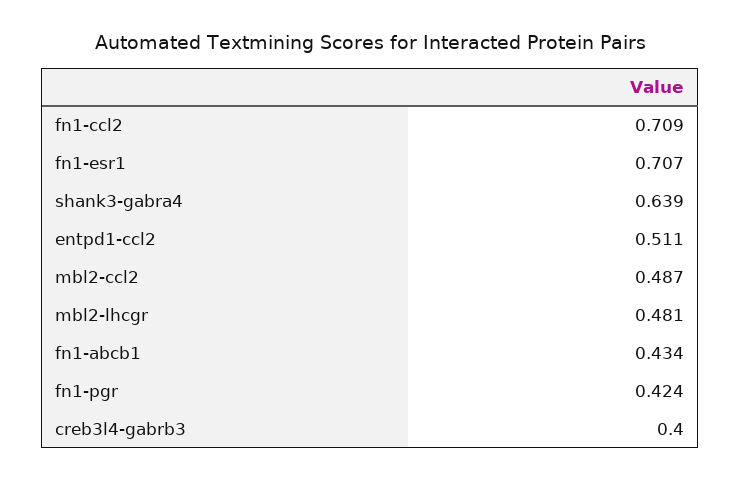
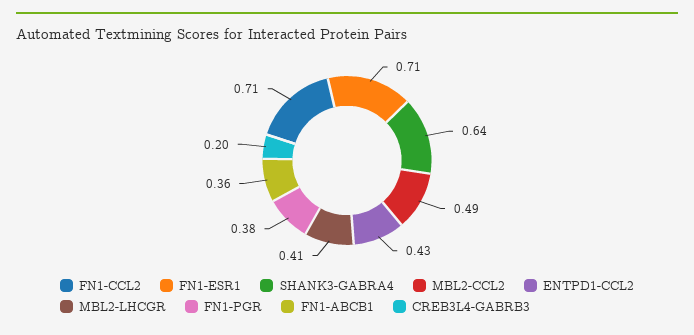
entpd1-ccl2: 0.511 -> 0.43
mbl2-lhcgr: 0.481 -> 0.41
fn1-abcb1: 0.434 -> 0.36
fn1-pgr: 0.424 -> 0.38
creb3l4-gabrb3: 0.4 -> 0.2

